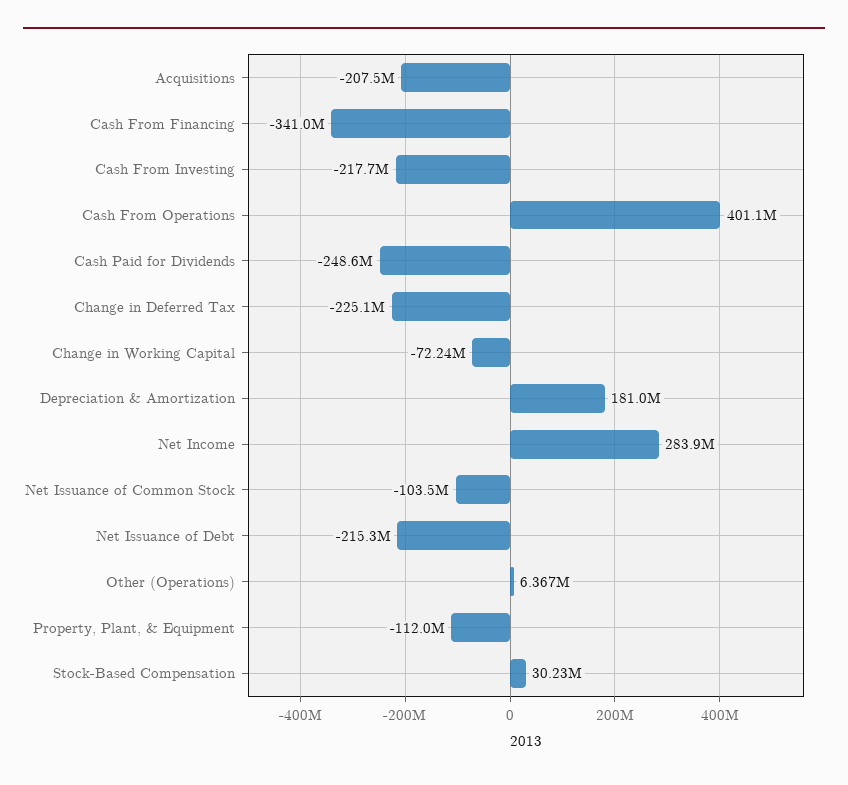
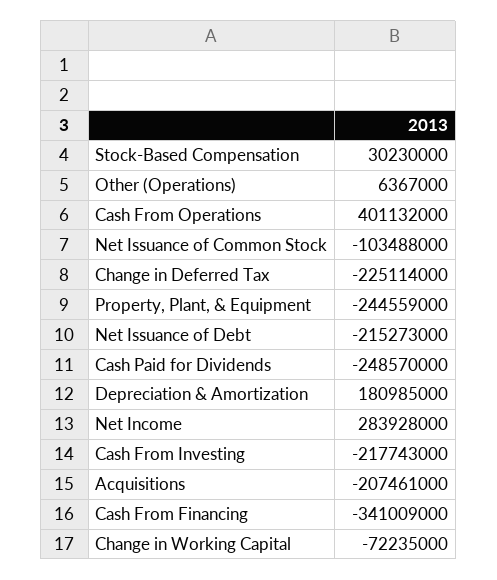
Property, Plant, & Equipment: -112000000 -> -244559000

